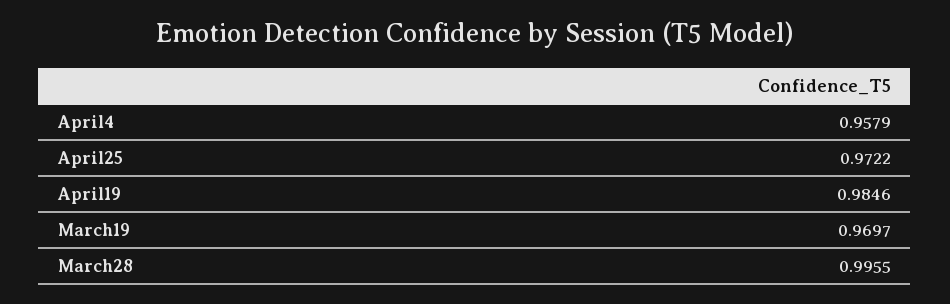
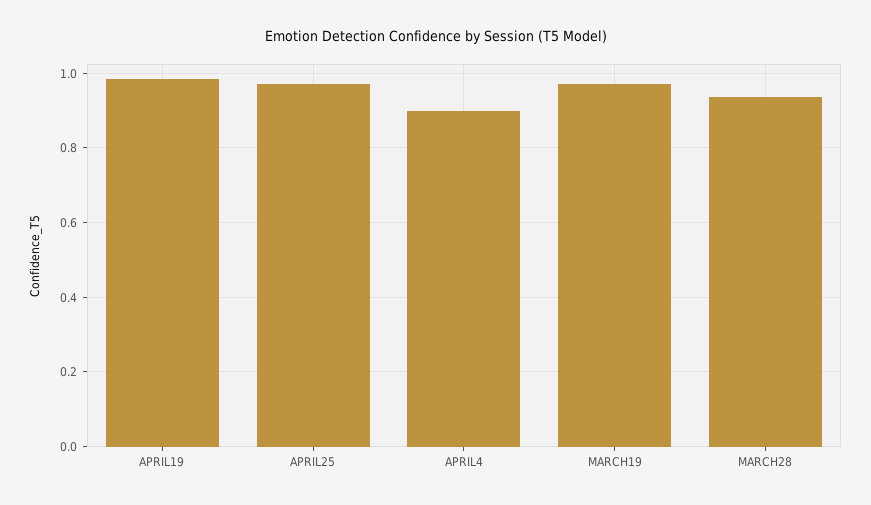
April4: 0.9579 -> 0.9
March28: 0.9955 -> 0.94

